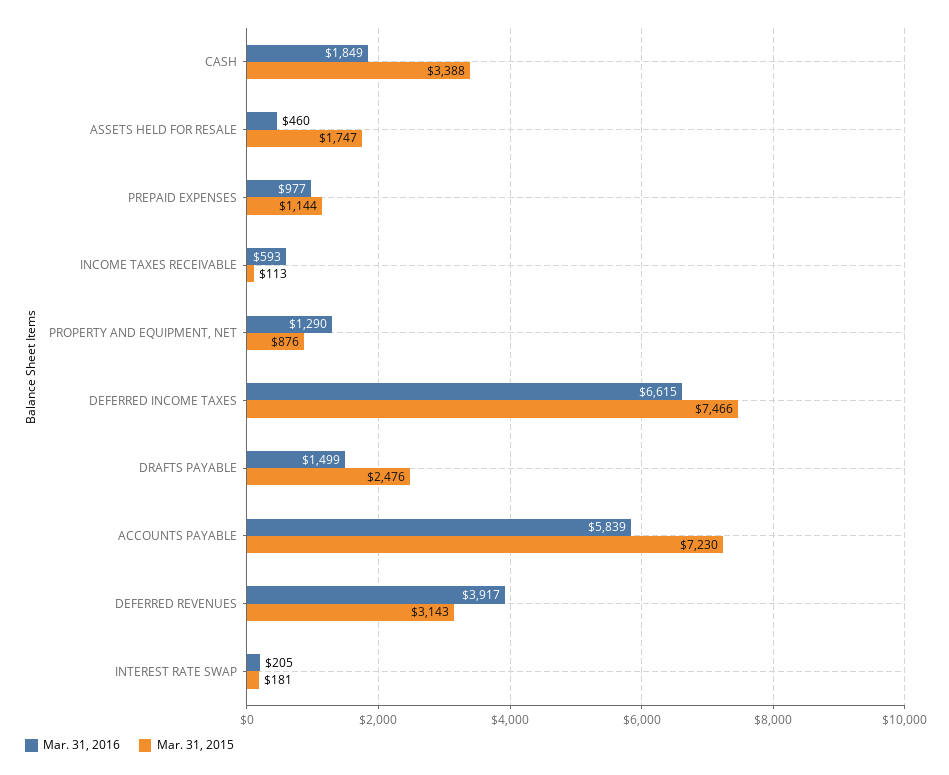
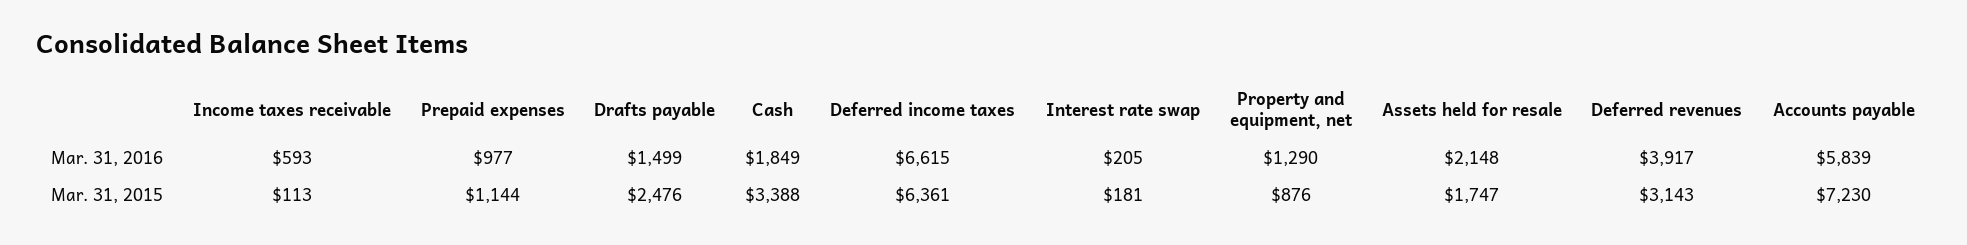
Mar. 31, 2016, ASSETS HELD FOR RESALE: 460 -> 2148
Mar. 31, 2015, DEFERRED INCOME TAXES: 7466 -> 6361

